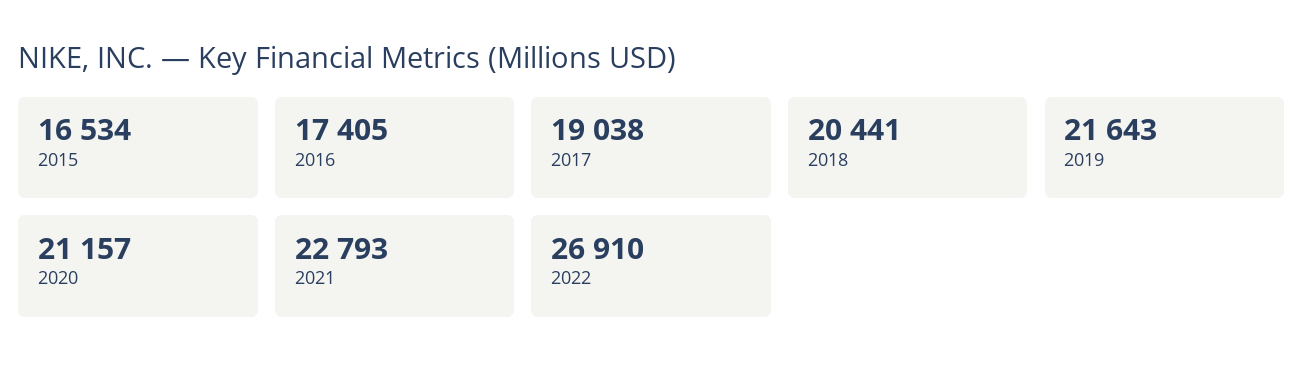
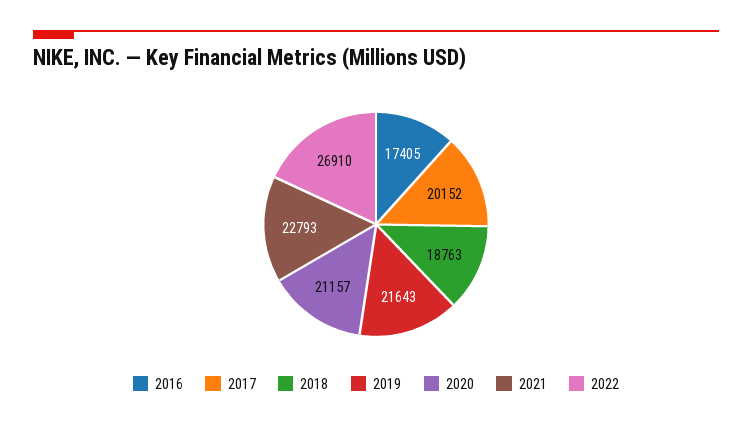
2015: 16534 -> none
2017: 19038 -> 20152
2018: 20441 -> 18763

